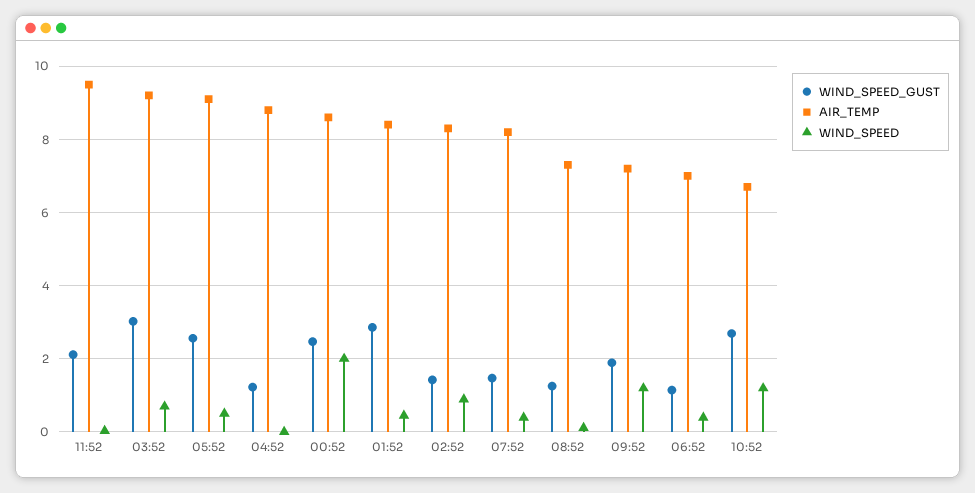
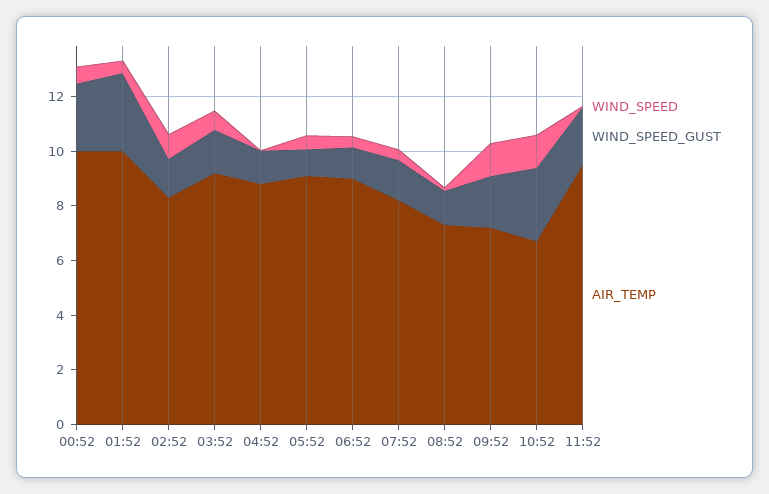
WIND_SPEED_GUST, 03:52: 3 -> 1.5
WIND_SPEED_GUST, 05:52: 2.6 -> 1
AIR_TEMP, 00:52: 8.6 -> 10
WIND_SPEED, 00:52: 2 -> 0.5
AIR_TEMP, 01:52: 8.4 -> 10
AIR_TEMP, 06:52: 7 -> 9

